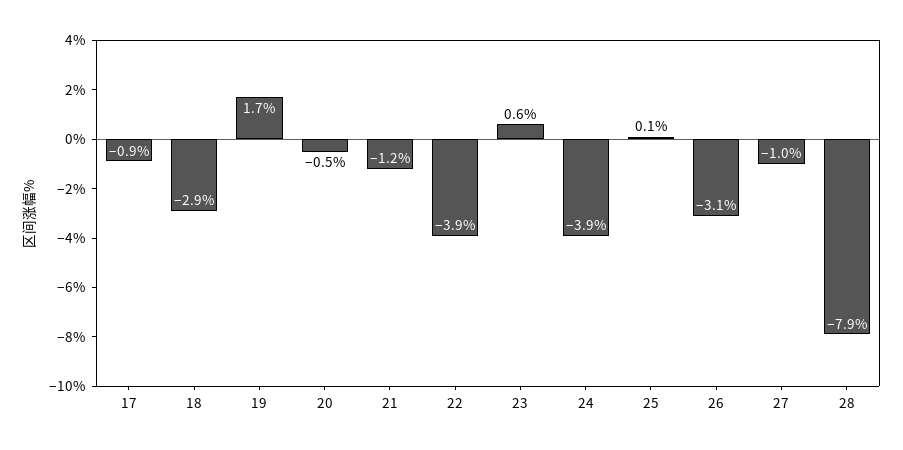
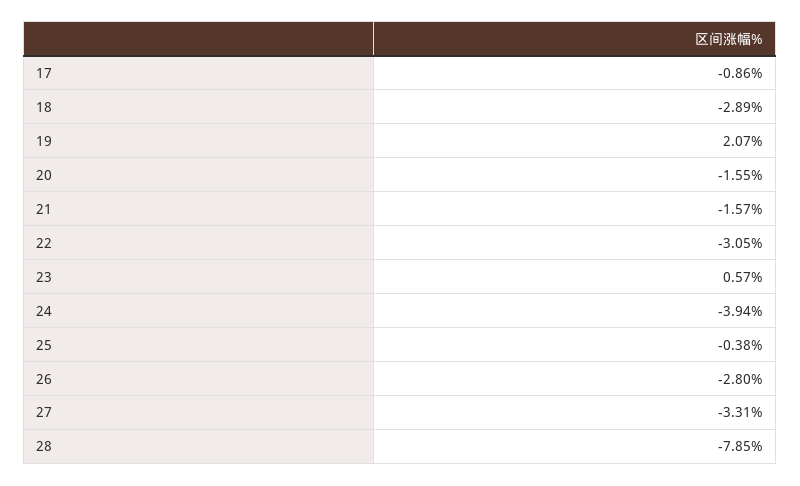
19: 1.7 -> 2.07
20: -0.5 -> -1.55
21: -1.2 -> -1.57
22: -3.9 -> -3.05
25: 0.1 -> -0.38
26: -3.1 -> -2.8
27: -1 -> -3.31

